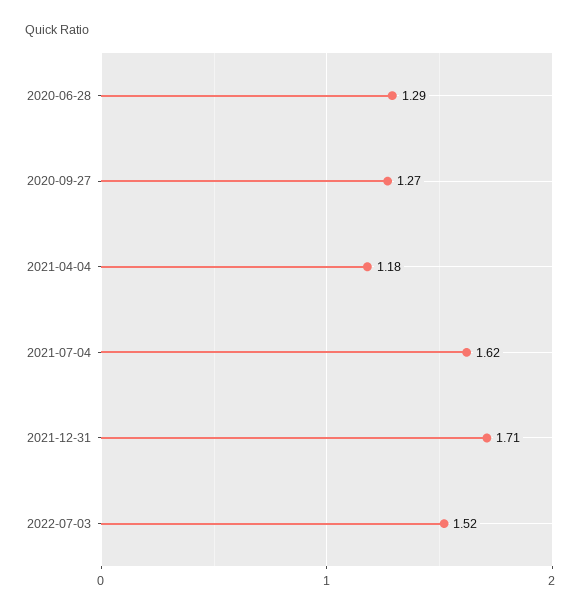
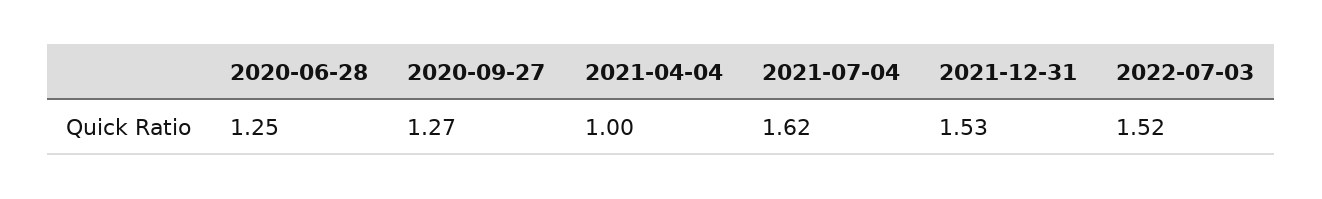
2020-06-28: 1.29 -> 1.25
2021-04-04: 1.18 -> 1
2021-12-31: 1.71 -> 1.53

